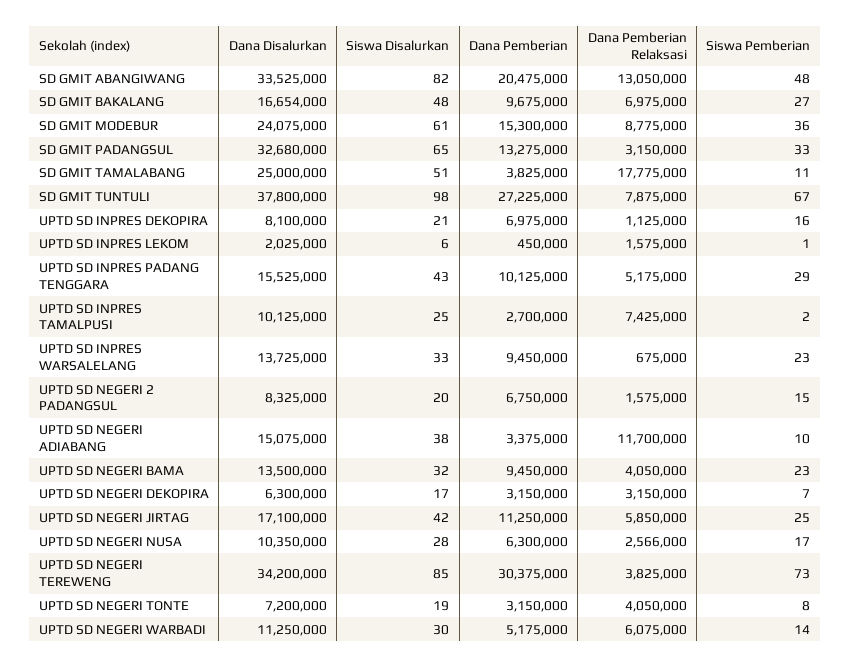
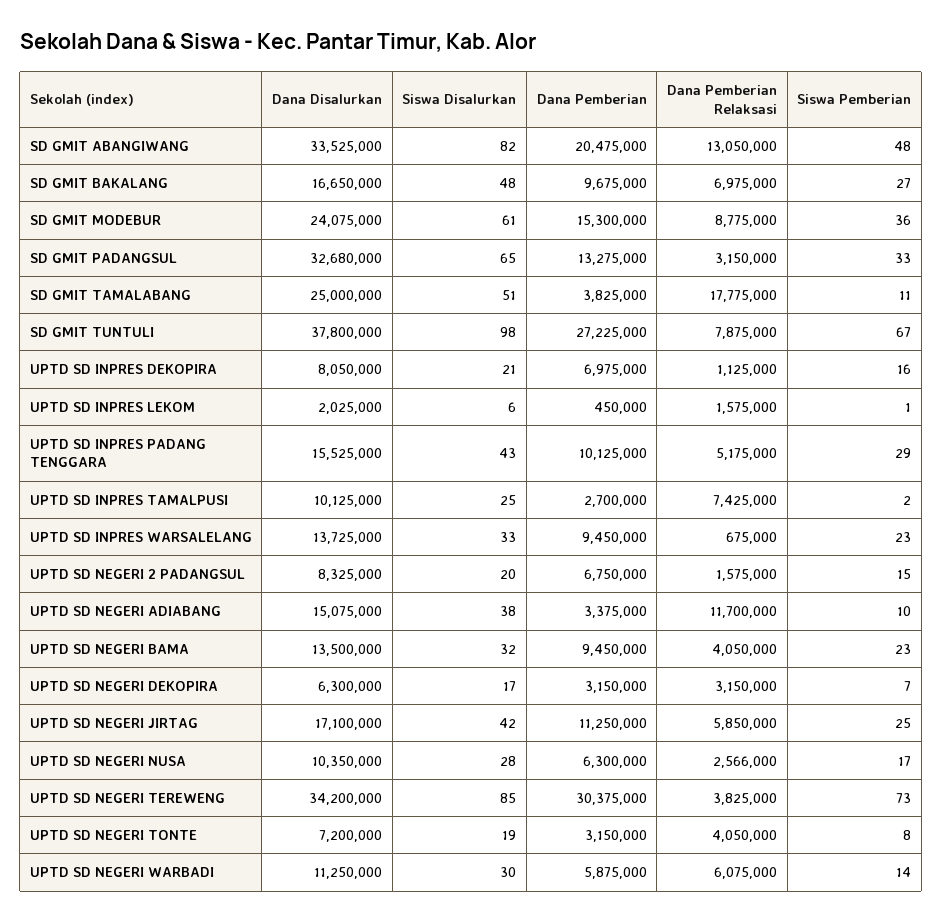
Dana Disalurkan, SD GMIT BAKALANG: 16654000 -> 16650000
Dana Disalurkan, UPTD SD INPRES DEKOPIRA: 8100000 -> 8050000
Dana Pemberian, UPTD SD NEGERI WARBADI: 5175000 -> 5875000

